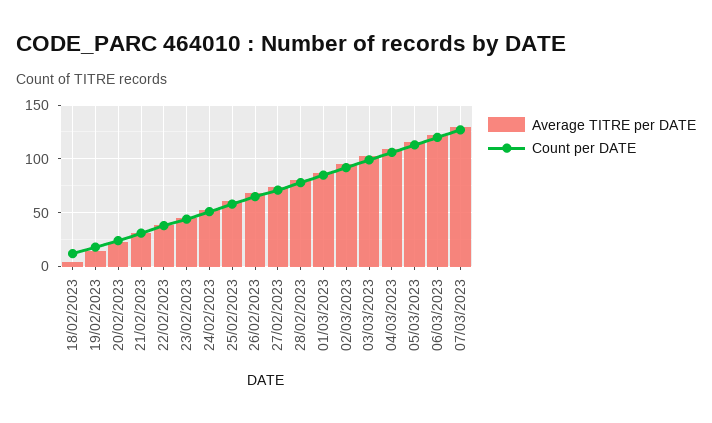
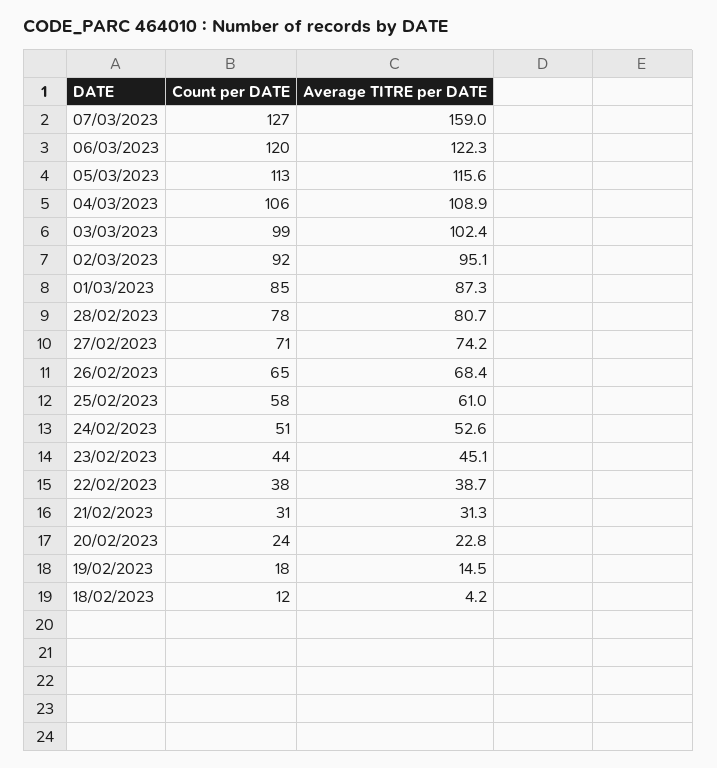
Average TITRE per DATE, 07/03/2023: 130 -> 159

